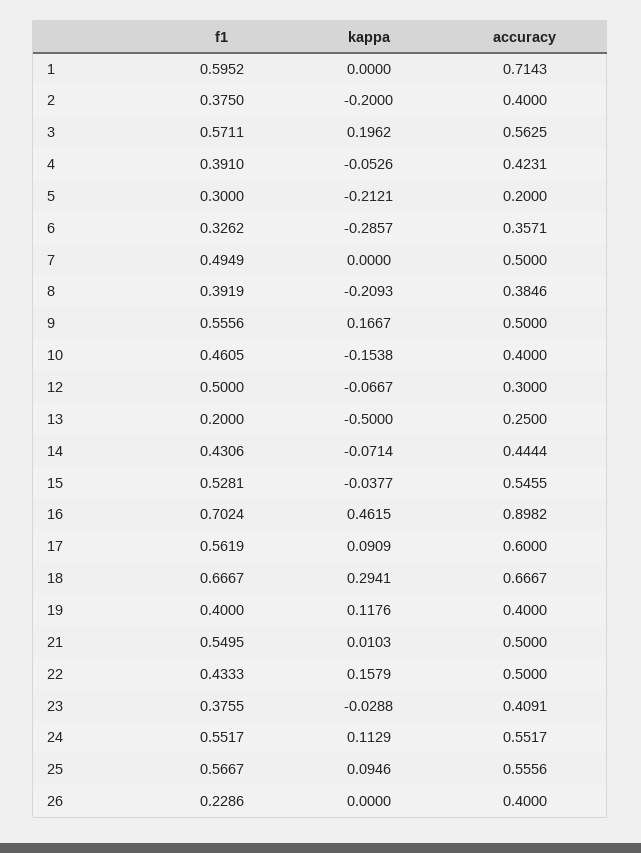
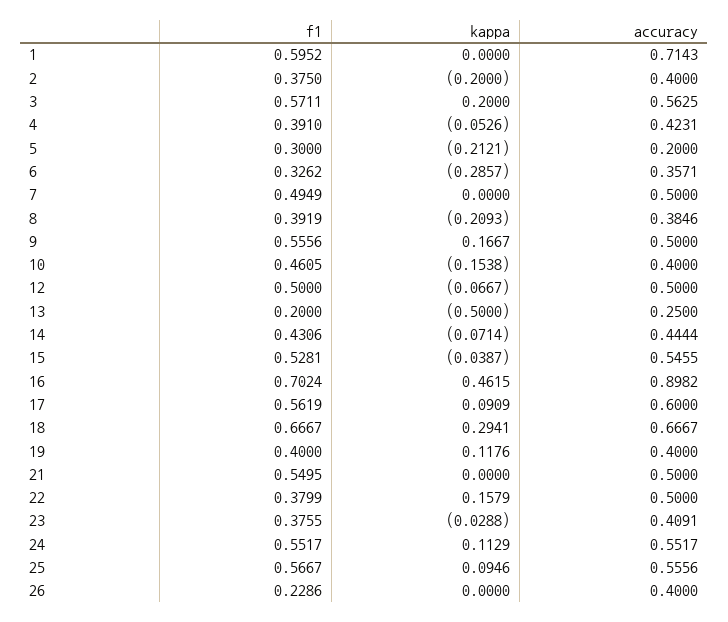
kappa, 3: 0.1962 -> 0.2
accuracy, 12: 0.3 -> 0.5
kappa, 15: -0.0377 -> -0.0387
kappa, 21: 0.0103 -> 0
f1, 22: 0.4333 -> 0.3799

